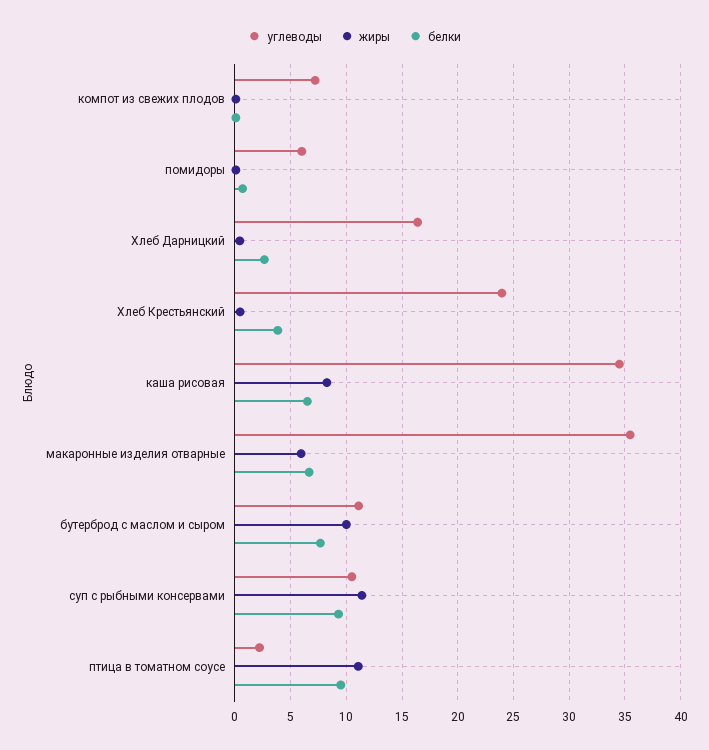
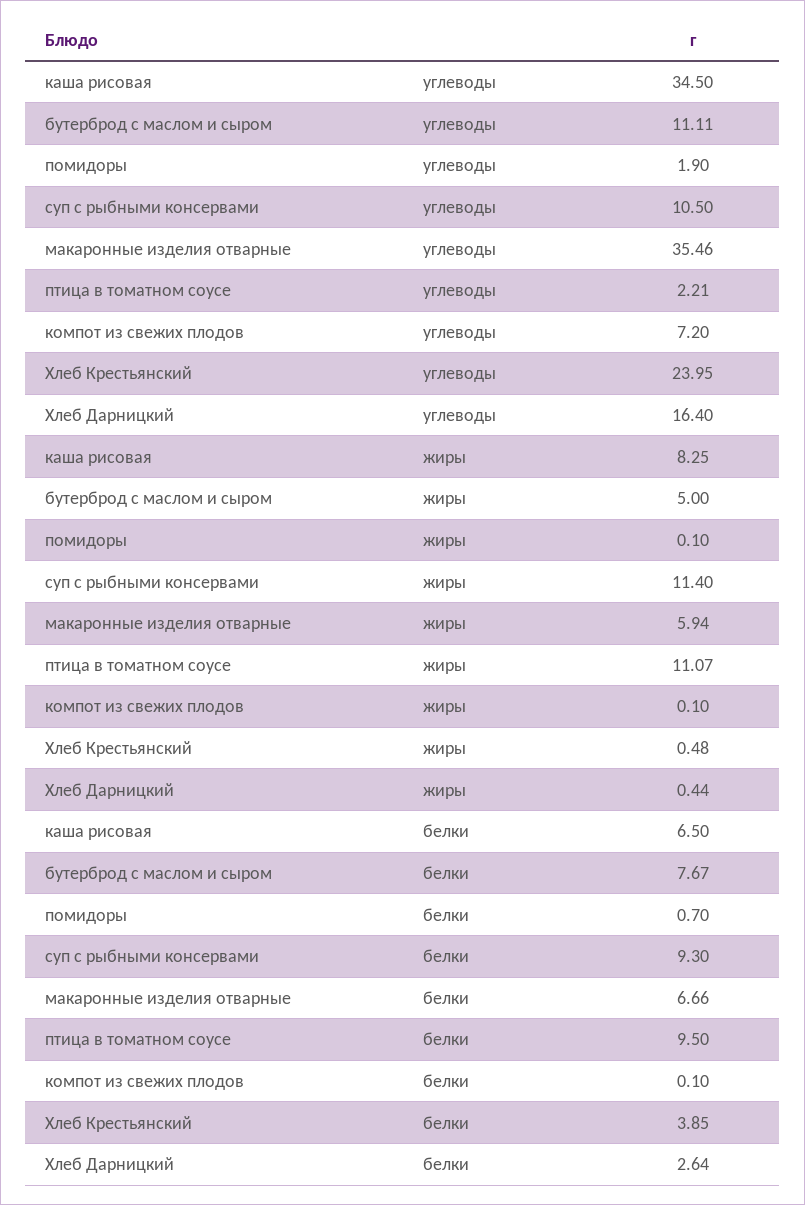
углеводы, помидоры: 6 -> 1.9
жиры, бутерброд с маслом и сыром: 10 -> 5

